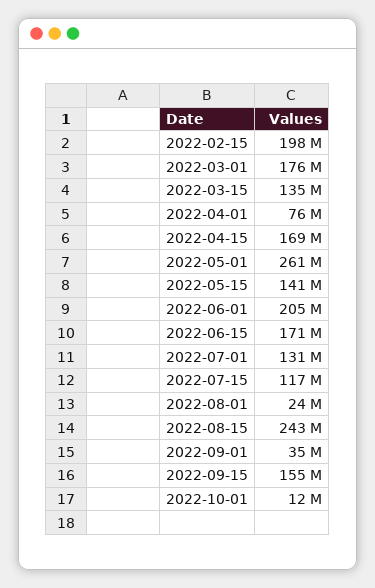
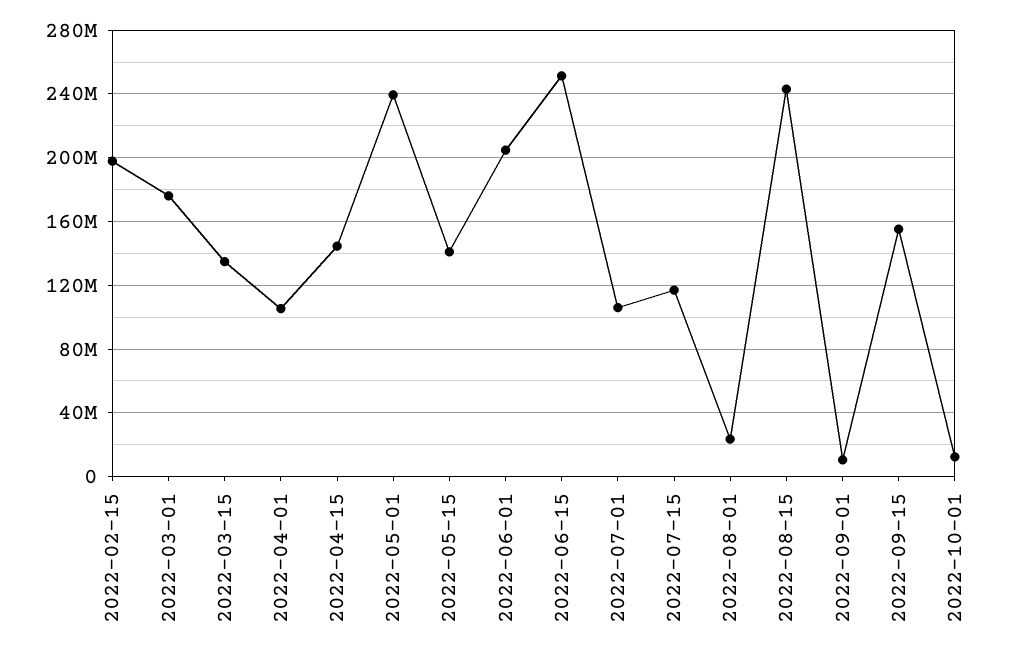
2022-04-01: 76000000 -> 105000000
2022-04-15: 169000000 -> 145000000
2022-05-01: 261000000 -> 240000000
2022-06-15: 171000000 -> 250000000
2022-07-01: 131000000 -> 105000000
2022-09-01: 35000000 -> 10000000

